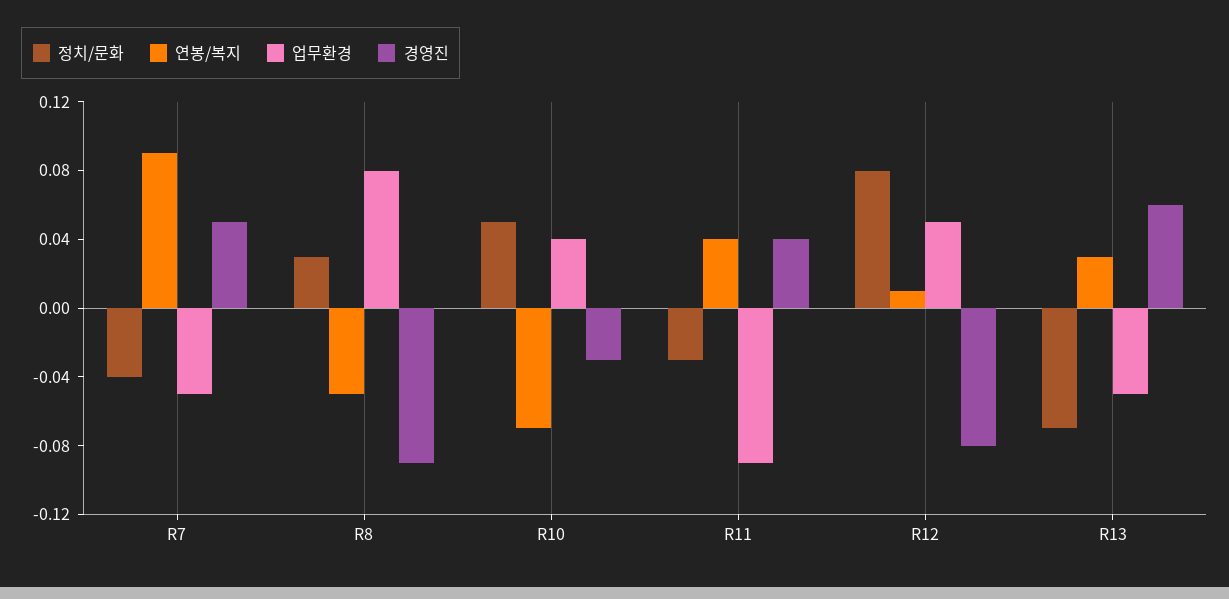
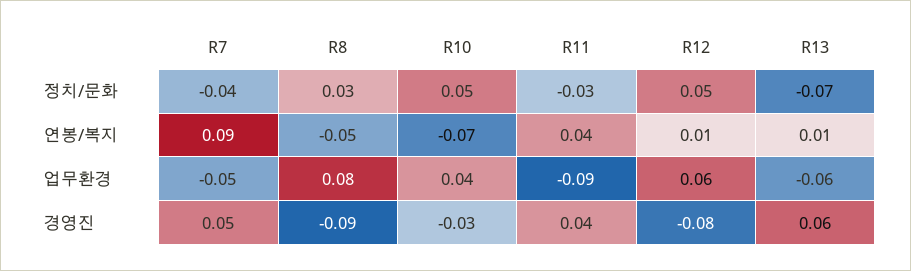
정치/문화, R12: 0.08 -> 0.05
업무환경, R12: 0.05 -> 0.06
연봉/복지, R13: 0.03 -> 0.01
업무환경, R13: -0.05 -> -0.06

